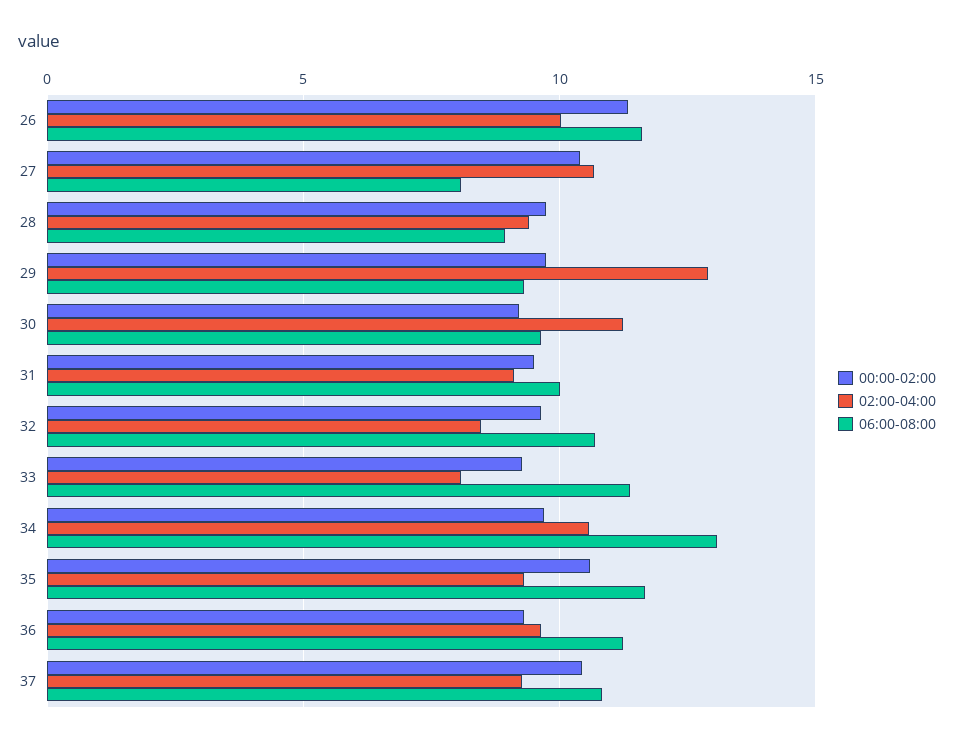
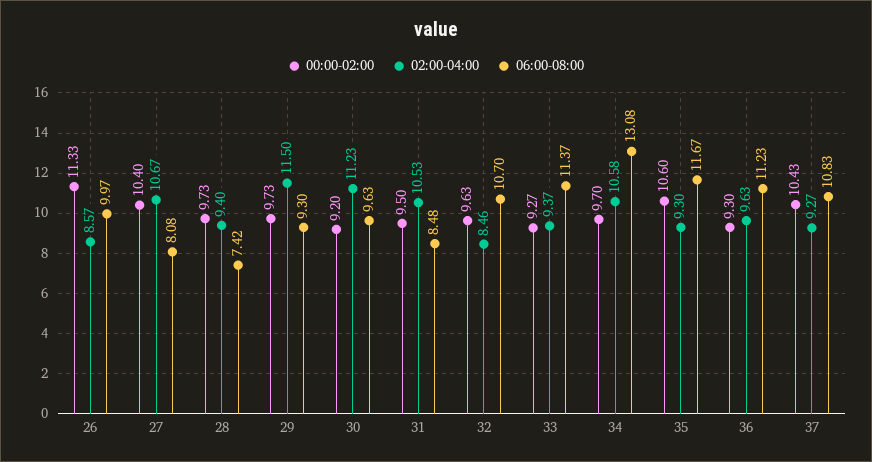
02:00-04:00, 26: 10 -> 8.57
06:00-08:00, 26: 11.5 -> 9.97
06:00-08:00, 28: 9 -> 7.42
02:00-04:00, 29: 13 -> 11.5
02:00-04:00, 31: 9 -> 10.53
06:00-08:00, 31: 10 -> 8.48
02:00-04:00, 33: 8 -> 9.37

